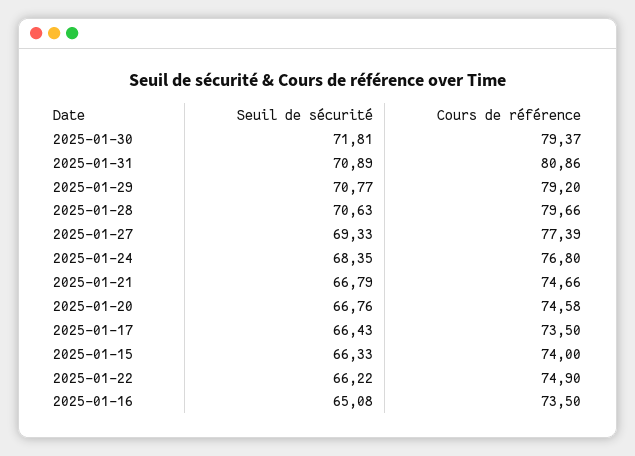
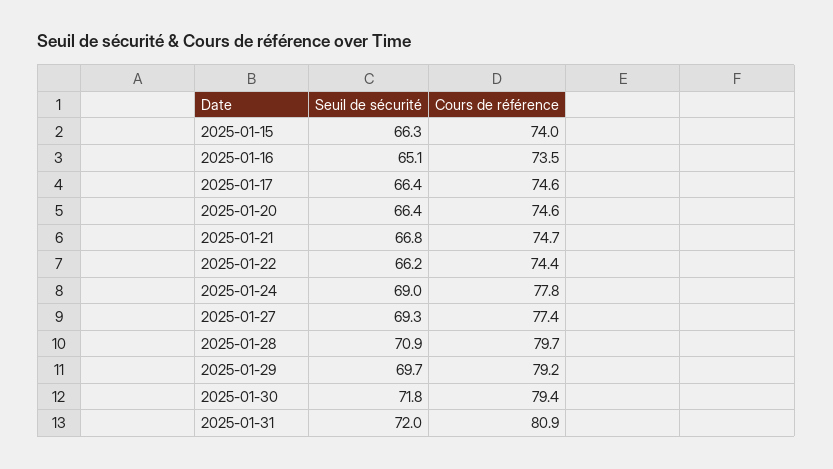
Seuil de sécurité, 2025-01-31: 70.89 -> 72
Seuil de sécurité, 2025-01-29: 70.77 -> 69.7
Seuil de sécurité, 2025-01-28: 70.63 -> 70.9
Seuil de sécurité, 2025-01-24: 68.35 -> 69
Cours de référence, 2025-01-24: 76.8 -> 77.8
Seuil de sécurité, 2025-01-20: 66.76 -> 66.4
Cours de référence, 2025-01-17: 73.5 -> 74.6
Cours de référence, 2025-01-22: 74.9 -> 74.4

